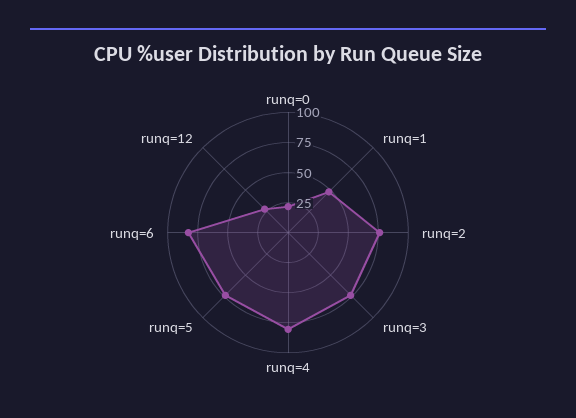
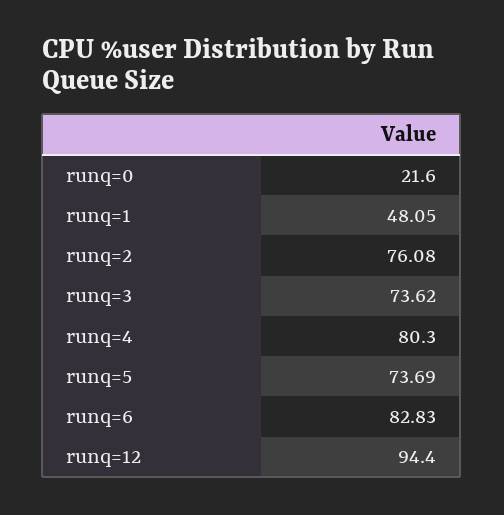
runq=12: 25 -> 94.4

